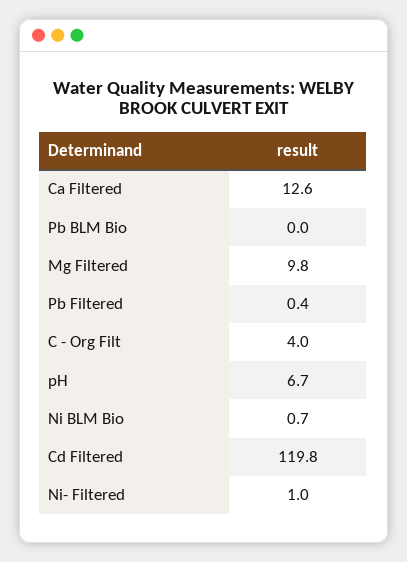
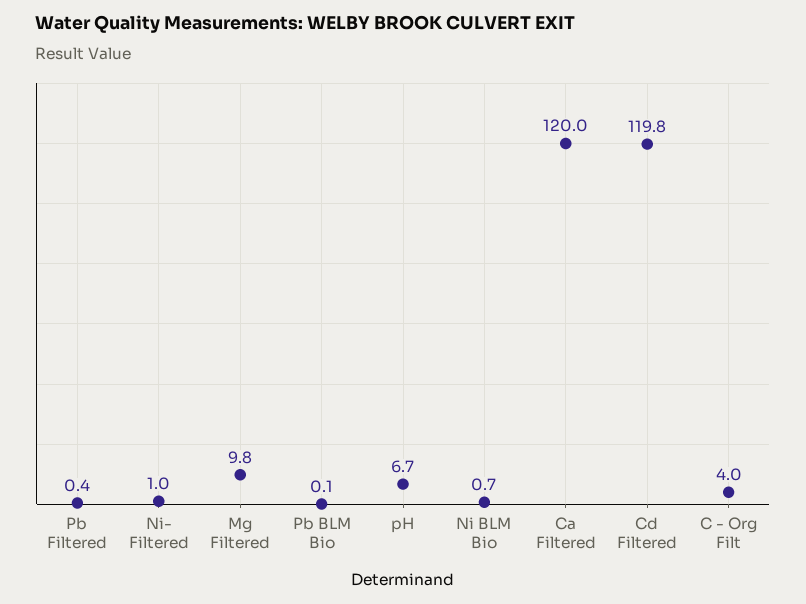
Ca Filtered: 12.6 -> 120
Pb BLM Bio: 0 -> 0.1

